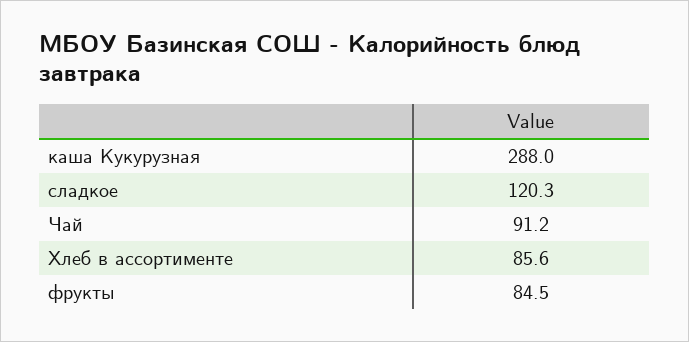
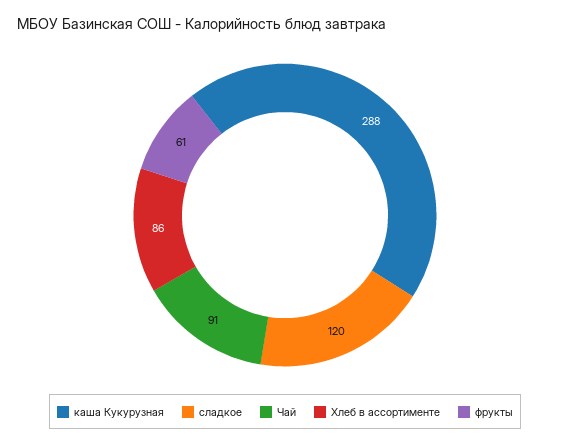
фрукты: 84.5 -> 61

